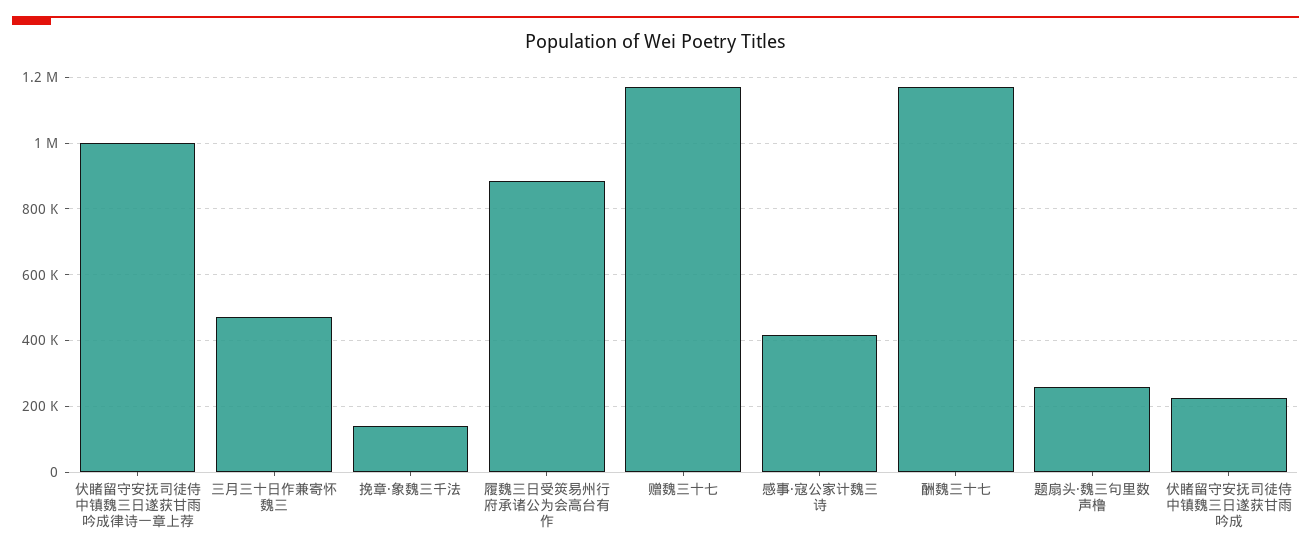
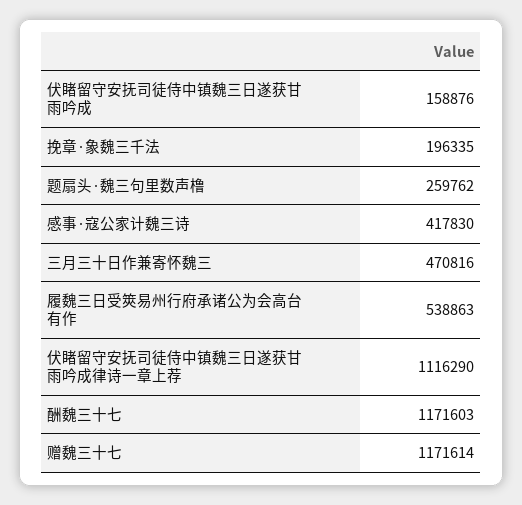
伏睹留守安抚司徒侍中镇魏三日遂获甘雨吟成律诗一章上荐: 1000000 -> 1116290
挽章·象魏三千法: 140000 -> 196335
履魏三日受筴易州行府承诸公为会高台有作: 880000 -> 538863
伏睹留守安抚司徒侍中镇魏三日遂获甘雨吟成: 220000 -> 158876

